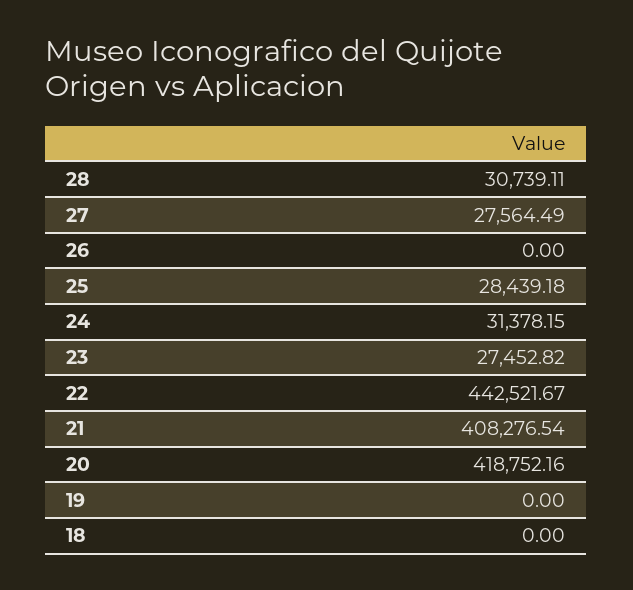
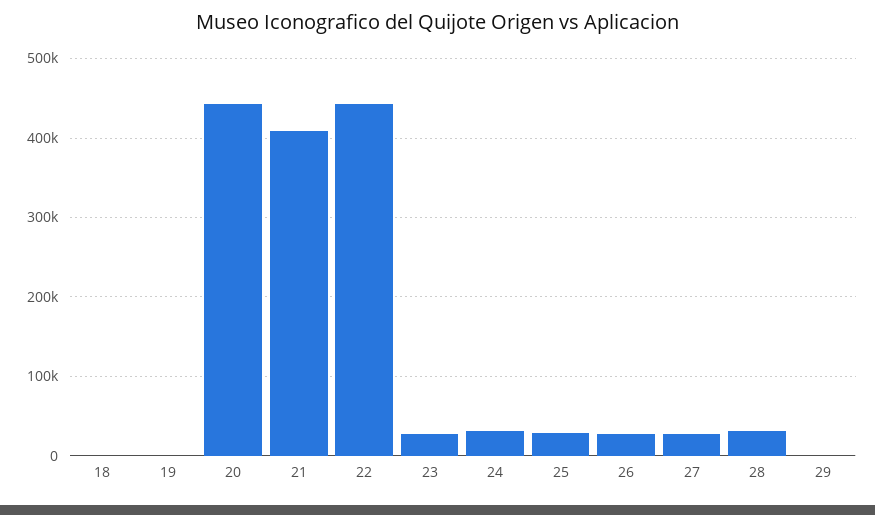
26: 0 -> 30000
20: 418752.16 -> 440000
29: none -> 0

